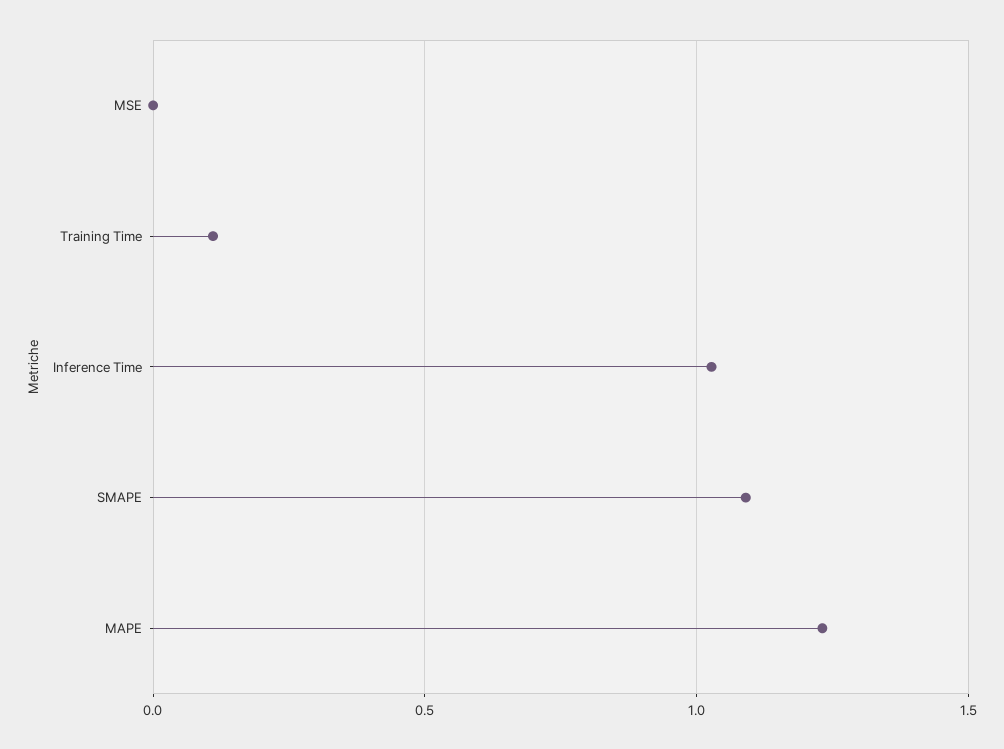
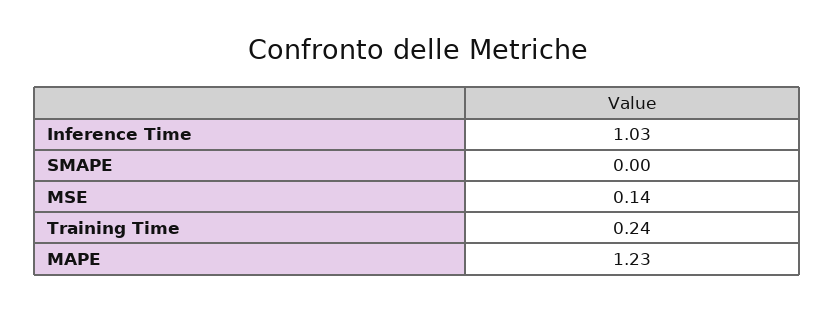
MSE: 0 -> 0.14
Training Time: 0.1 -> 0.24
SMAPE: 1.1 -> 0

